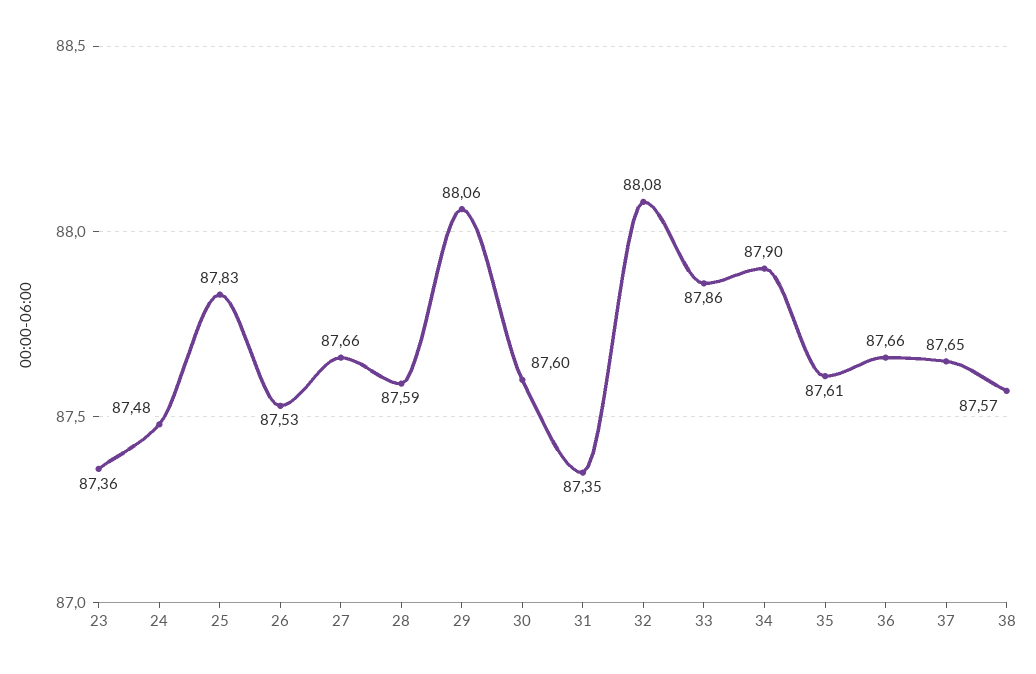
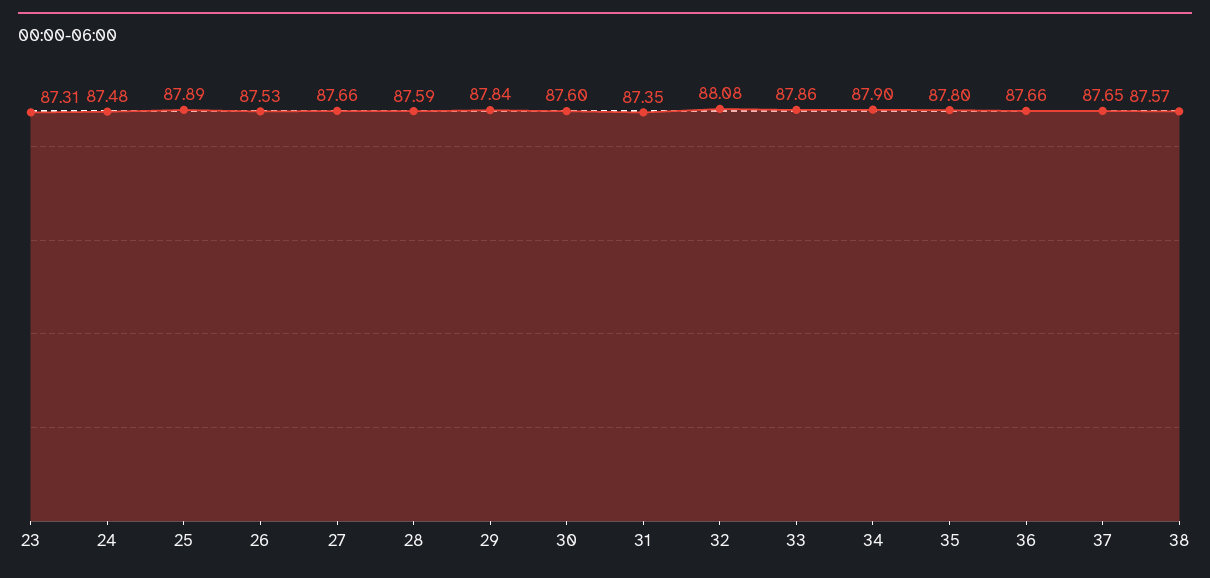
23: 87.36 -> 87.31
25: 87.83 -> 87.89
29: 88.06 -> 87.84
35: 87.61 -> 87.8

